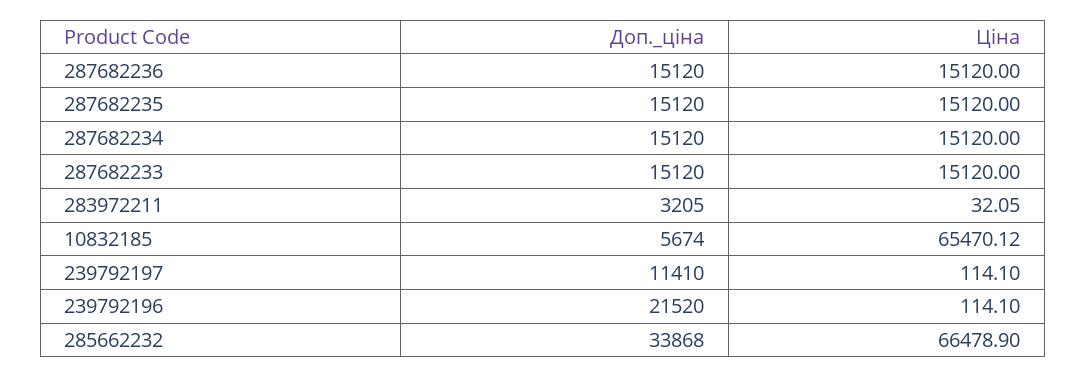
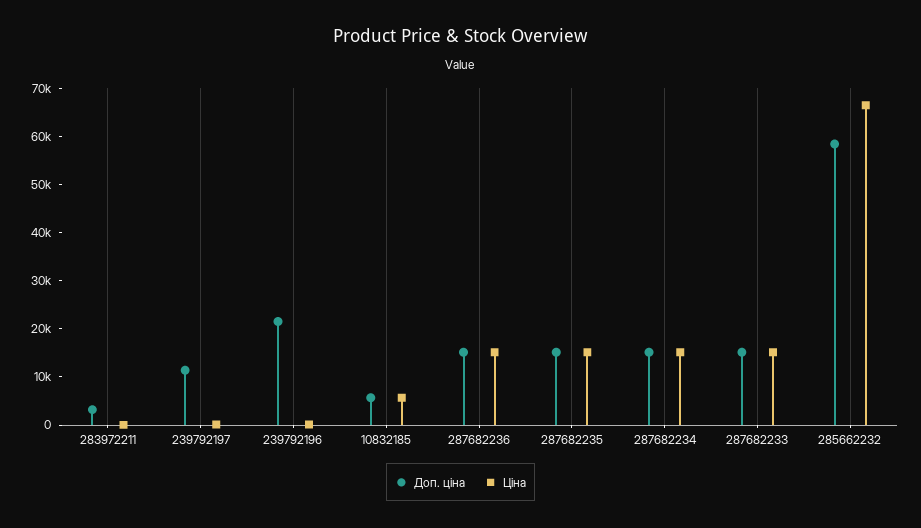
Ціна, 10832185: 65470.12 -> 6000
Доп._ціна, 285662232: 33868 -> 58000

